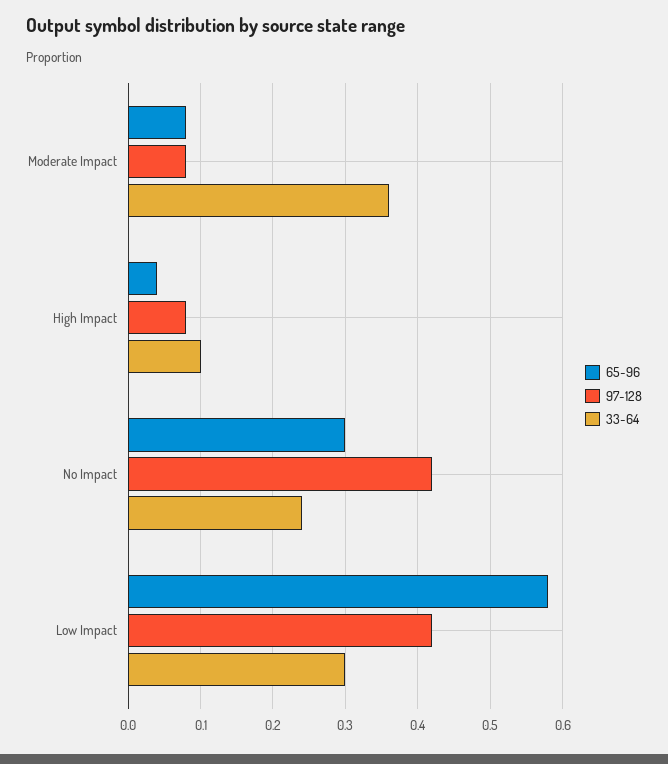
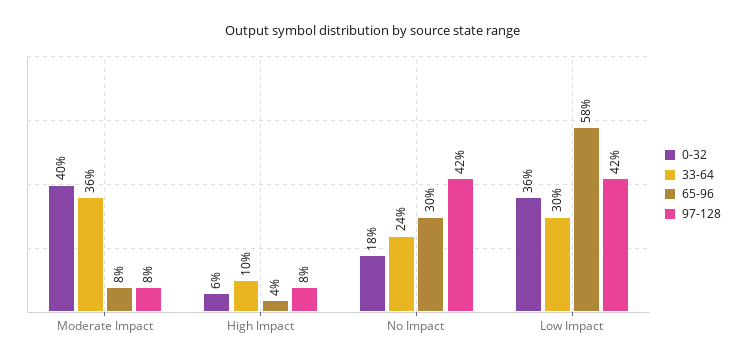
0-32, Moderate Impact: none -> 0.4
0-32, High Impact: none -> 0.06
0-32, No Impact: none -> 0.18
0-32, Low Impact: none -> 0.36

